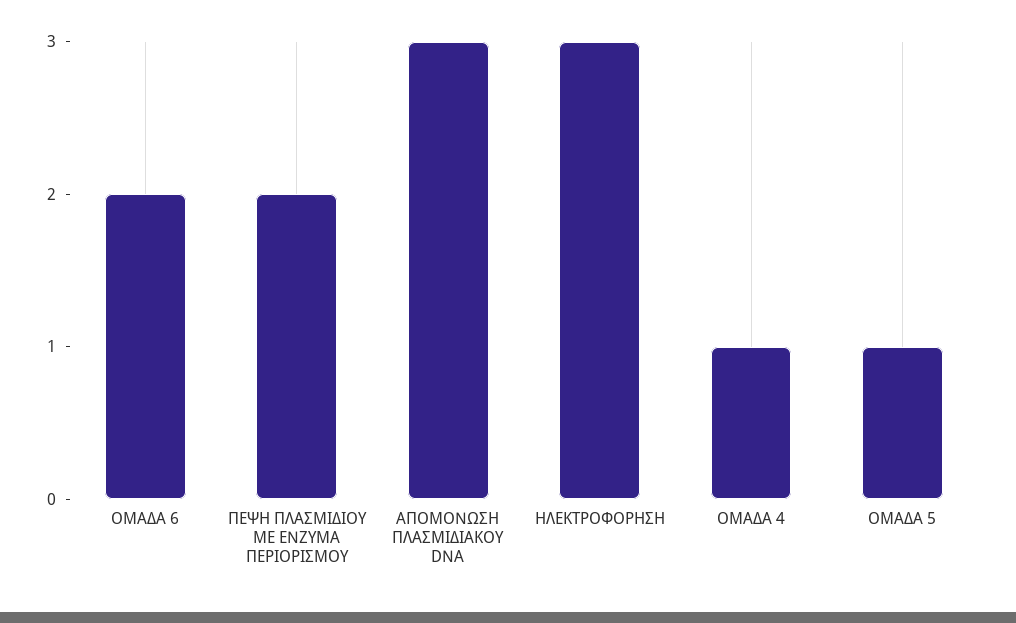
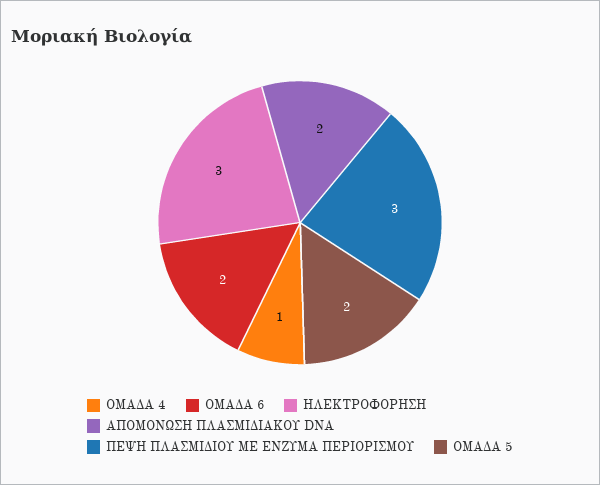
ΠΕΨΗ ΠΛΑΣΜΙΔΙΟΥ ΜΕ ΕΝΖΥΜΑ ΠΕΡΙΟΡΙΣΜΟΥ: 2 -> 3
ΑΠΟΜΟΝΩΣΗ ΠΛΑΣΜΙΔΙΑΚΟΥ DNA: 3 -> 2
ΟΜΑΔΑ 5: 1 -> 2

